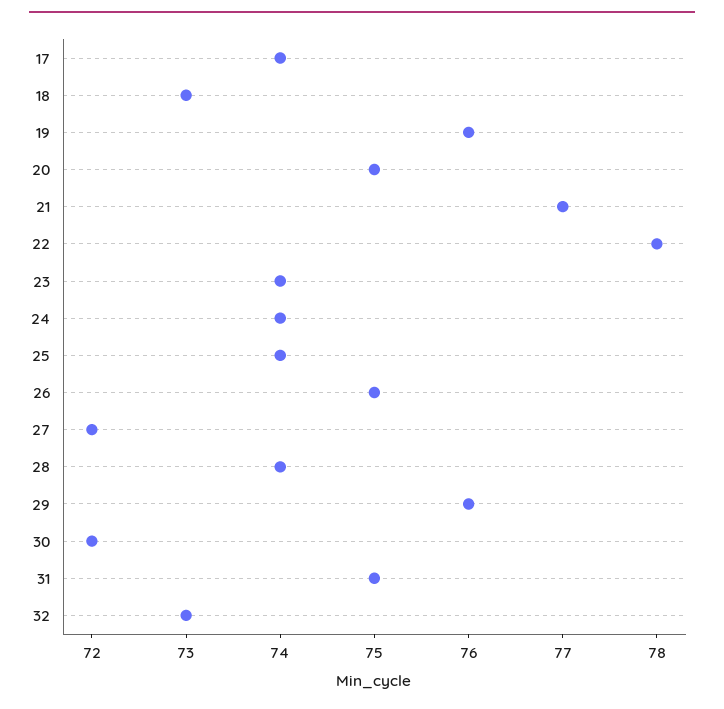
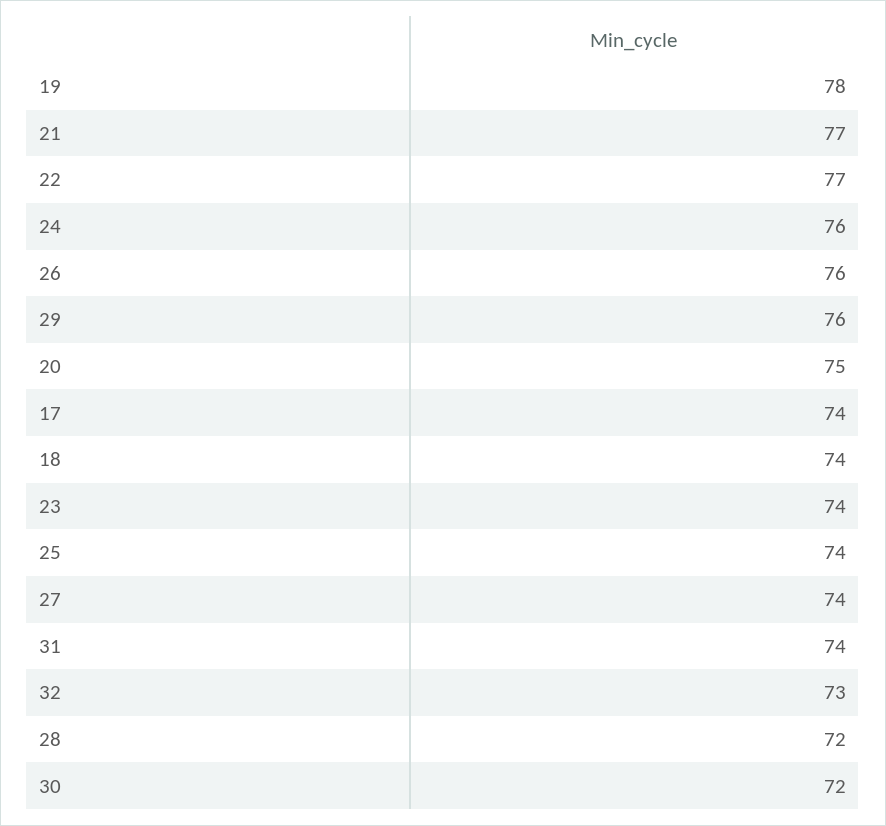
18: 73 -> 74
19: 76 -> 78
22: 78 -> 77
24: 74 -> 76
26: 75 -> 76
27: 72 -> 74
28: 74 -> 72
31: 75 -> 74

